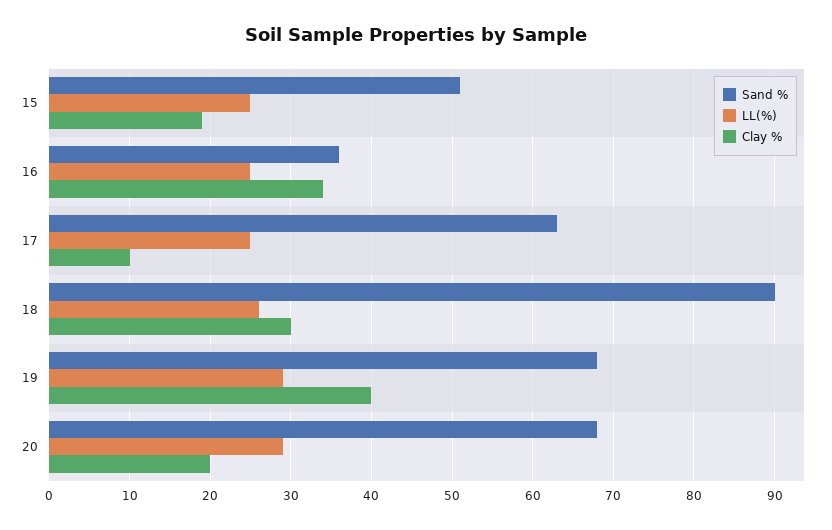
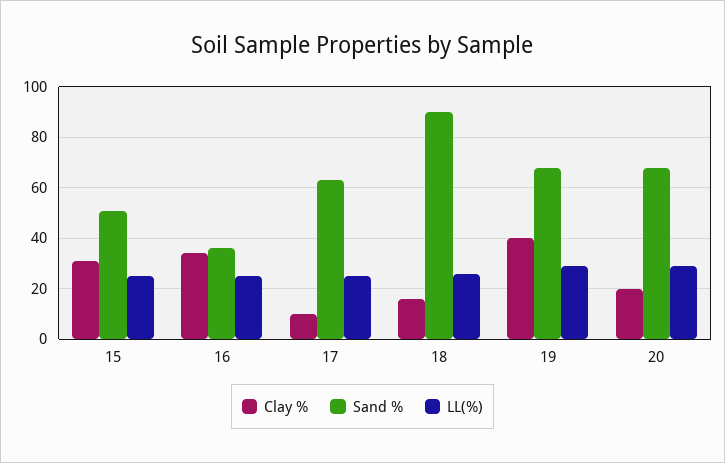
Clay %, 15: 19 -> 30
Clay %, 18: 30 -> 15

